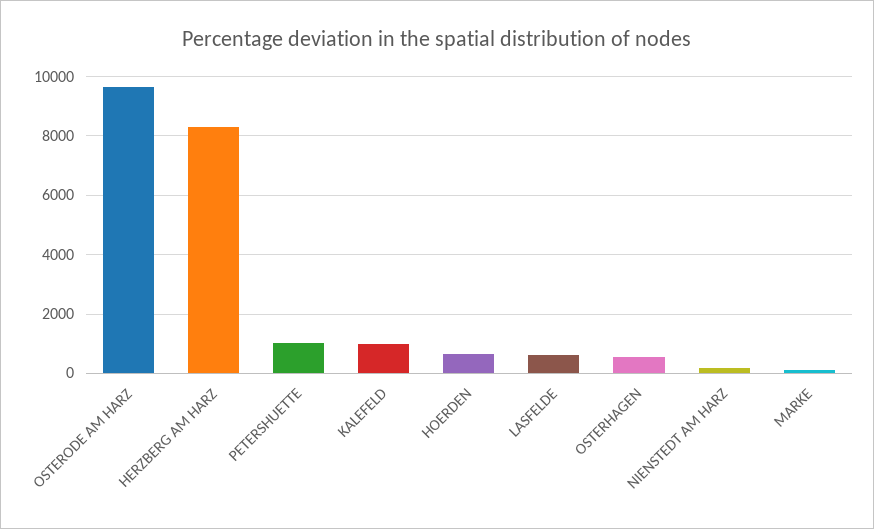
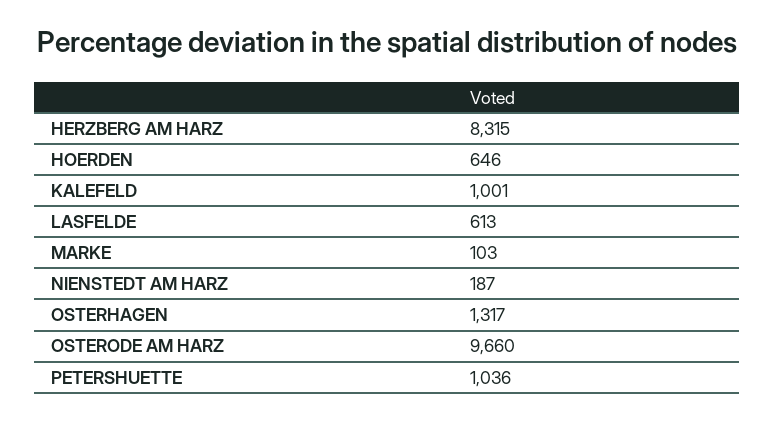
OSTERHAGEN: 500 -> 1317

